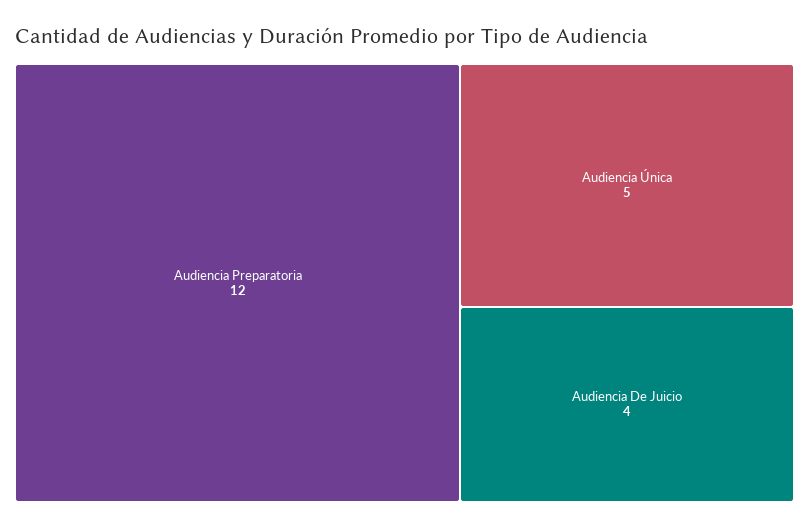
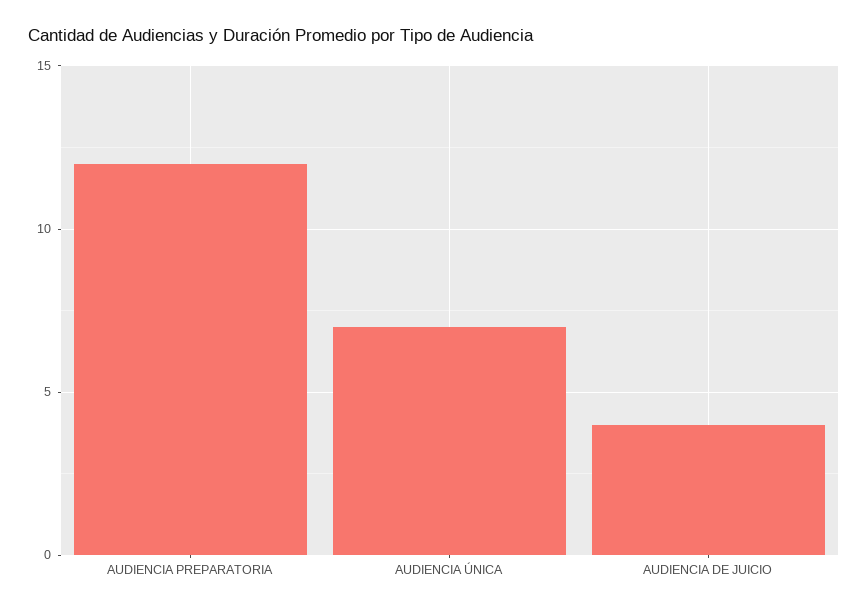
Audiencia Única: 5 -> 7

